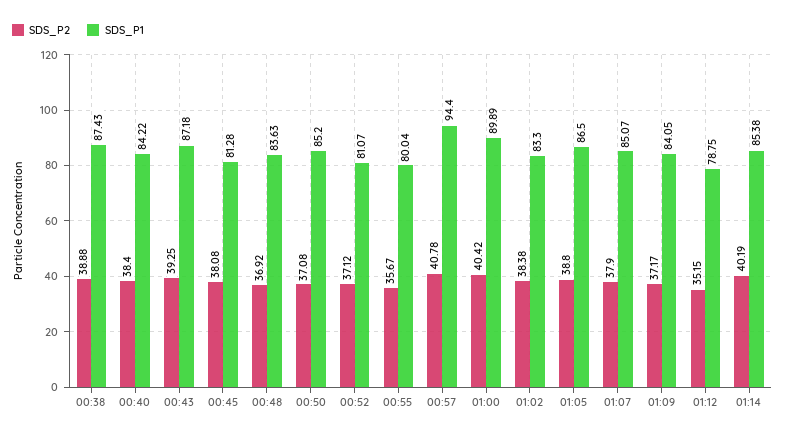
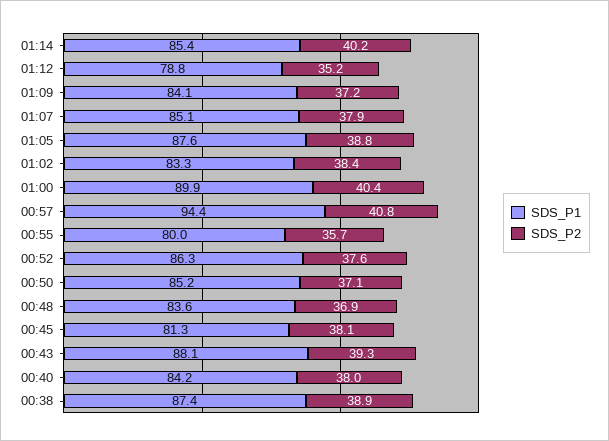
SDS_P2, 00:40: 38.4 -> 38
SDS_P1, 00:43: 87.18 -> 88.1
SDS_P2, 00:52: 37.12 -> 37.6
SDS_P1, 00:52: 81.07 -> 86.3
SDS_P1, 01:05: 86.5 -> 87.6

